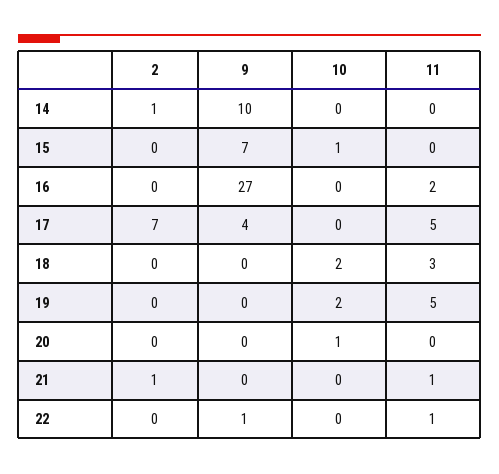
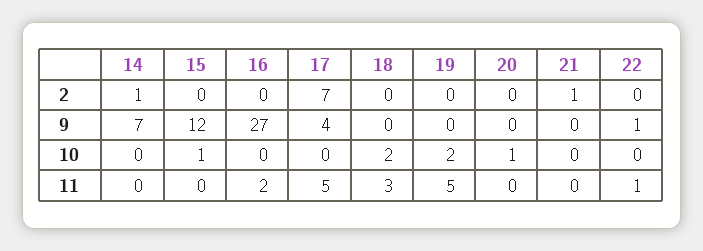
9, 14: 10 -> 7
9, 15: 7 -> 12
11, 21: 1 -> 0

